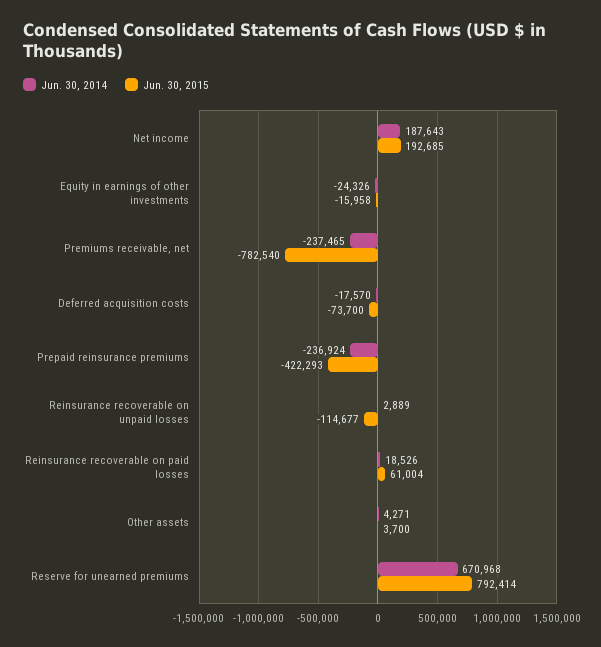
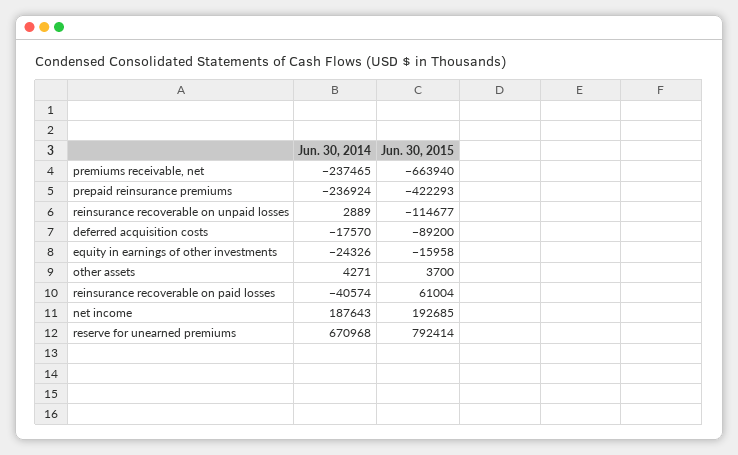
Jun. 30, 2015, Premiums receivable, net: -782540 -> -663940
Jun. 30, 2015, Deferred acquisition costs: -73700 -> -89200
Jun. 30, 2014, Reinsurance recoverable on paid losses: 18526 -> -40574

